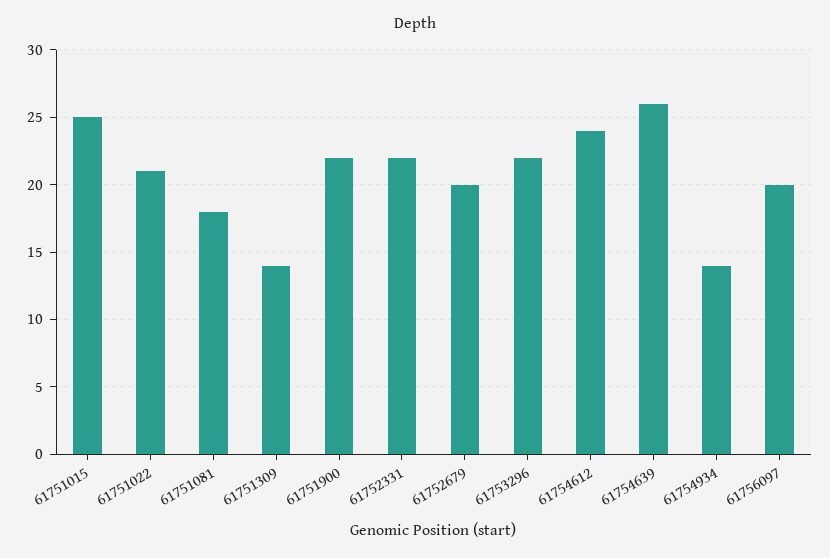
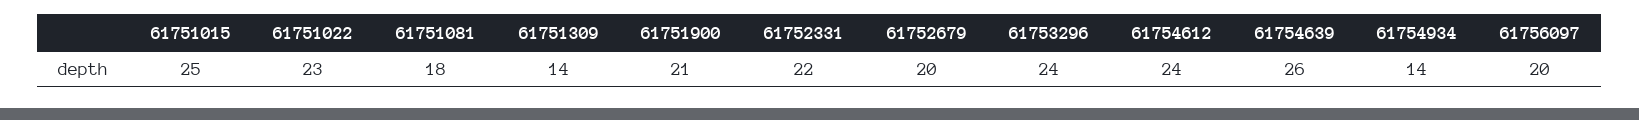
61751022: 21 -> 23
61751900: 22 -> 21
61753296: 22 -> 24

